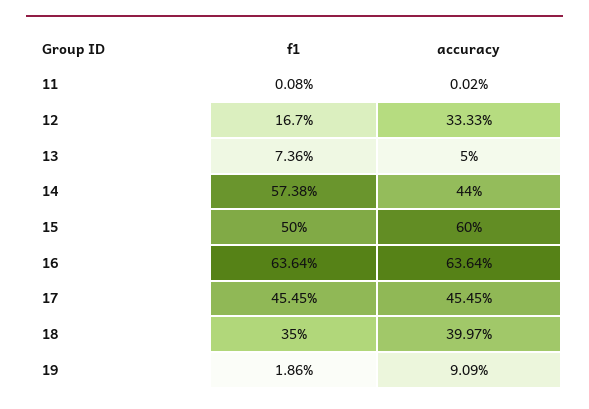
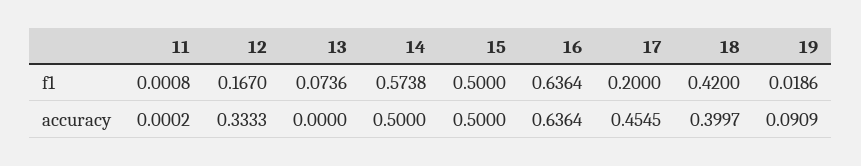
accuracy, 13: 0.05 -> 0
accuracy, 14: 0.44 -> 0.5
accuracy, 15: 0.6 -> 0.5
f1, 17: 0.4545 -> 0.2
f1, 18: 0.35 -> 0.42

